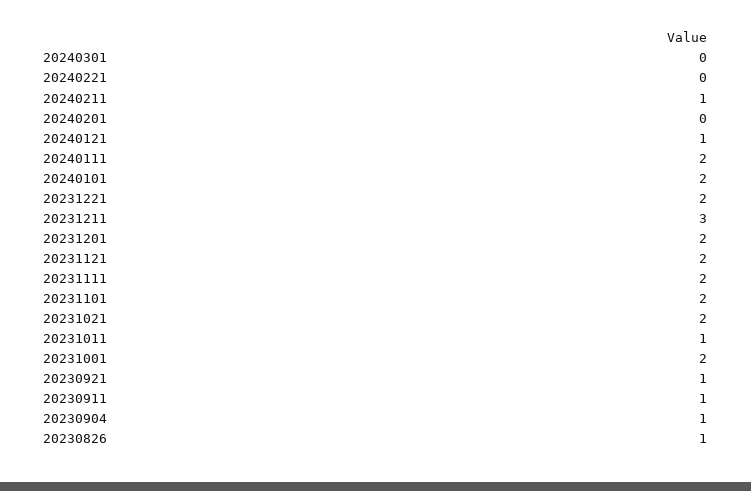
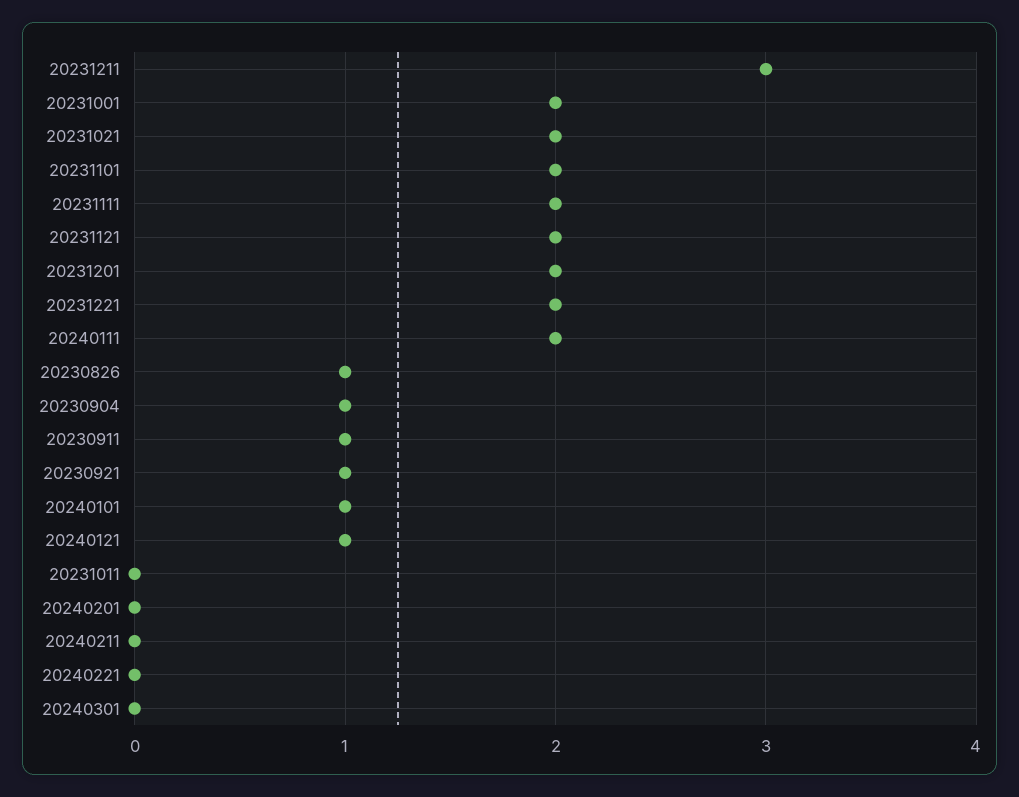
20240211: 1 -> 0
20240101: 2 -> 1
20231011: 1 -> 0

